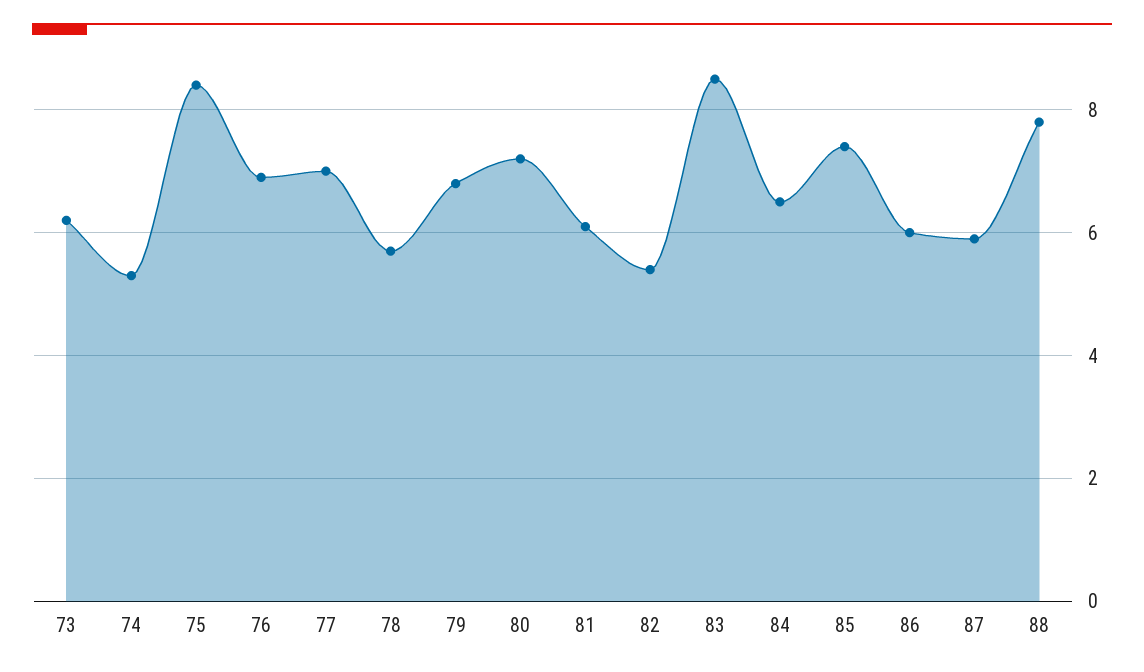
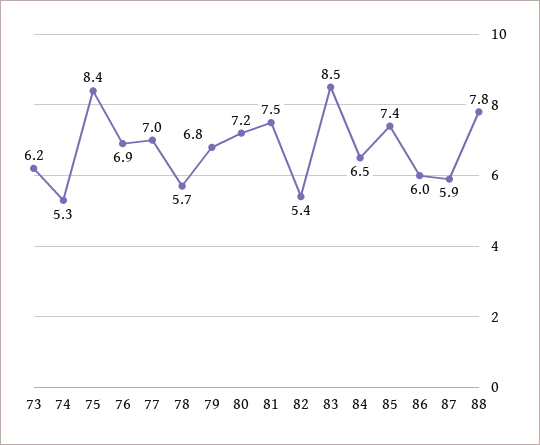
81: 6 -> 7.5

